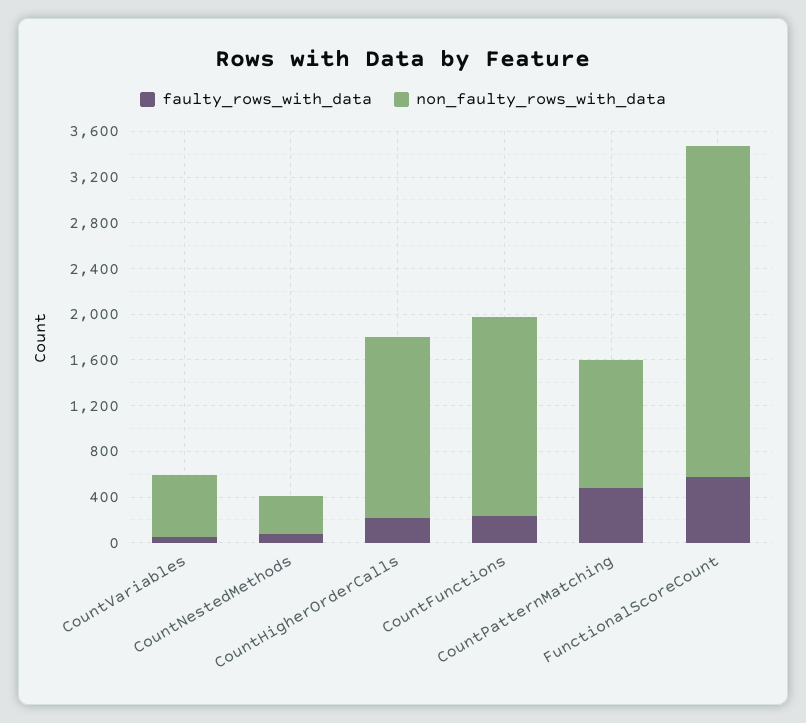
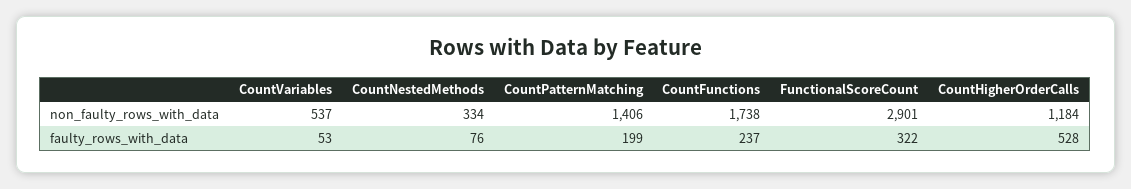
faulty_rows_with_data, CountHigherOrderCalls: 200 -> 528
non_faulty_rows_with_data, CountHigherOrderCalls: 1600 -> 1184
faulty_rows_with_data, CountPatternMatching: 500 -> 199
non_faulty_rows_with_data, CountPatternMatching: 1100 -> 1406
faulty_rows_with_data, FunctionalScoreCount: 600 -> 322

